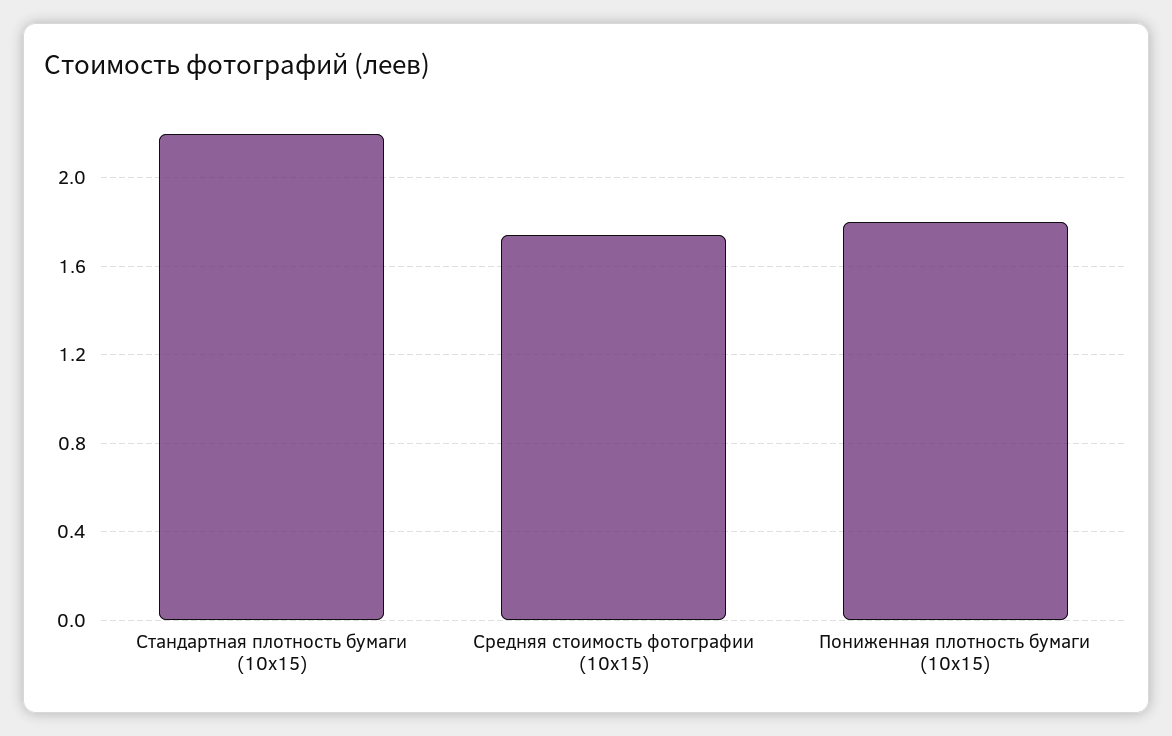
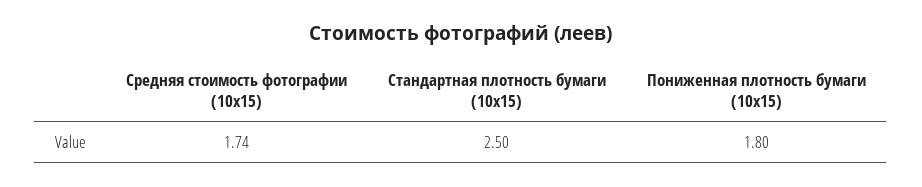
Стандартная плотность бумаги (10х15): 2.2 -> 2.5

